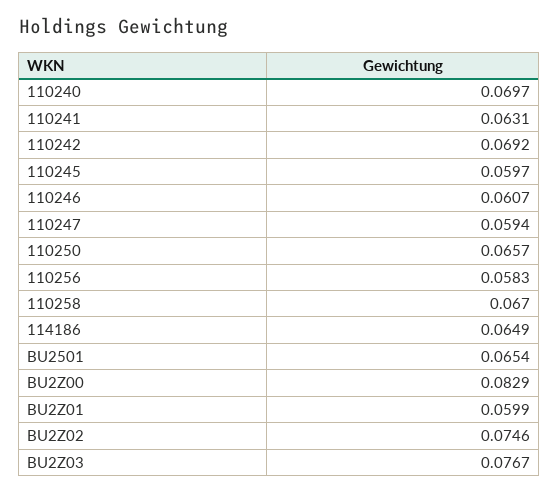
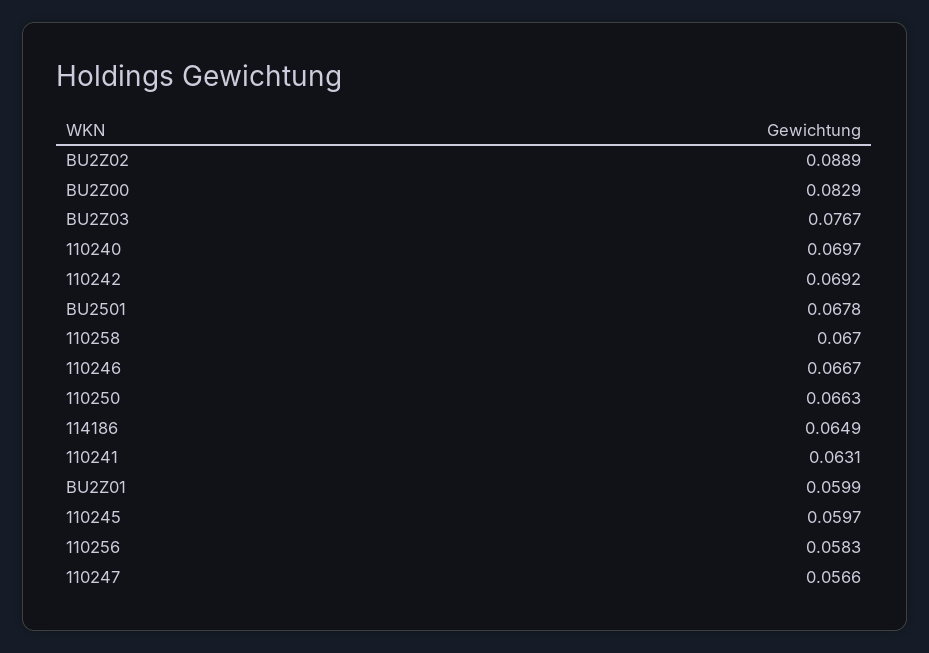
110246: 0.0607 -> 0.0667
110247: 0.0594 -> 0.0566
110250: 0.0657 -> 0.0663
BU2501: 0.0654 -> 0.0678
BU2Z02: 0.0746 -> 0.0889

